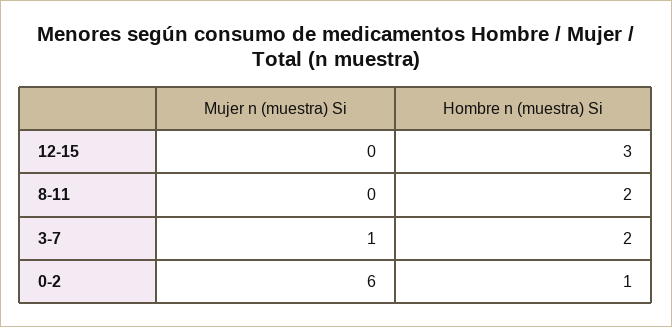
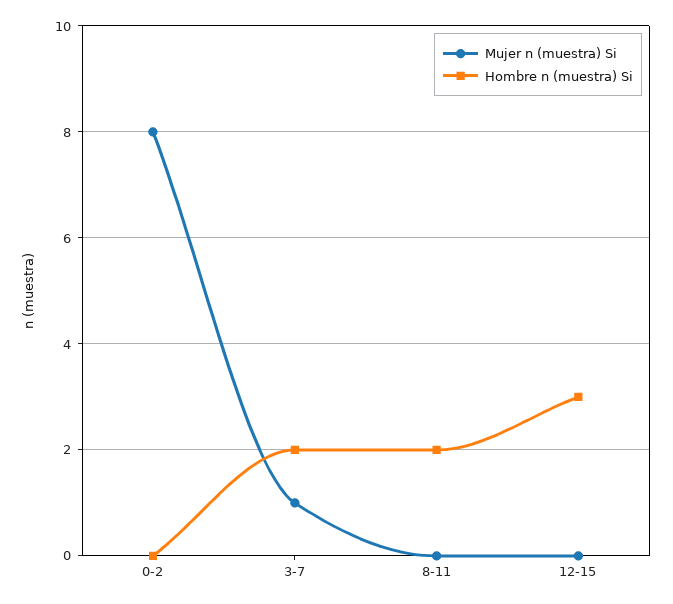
Mujer n (muestra) Si, 0-2: 6 -> 8
Hombre n (muestra) Si, 0-2: 1 -> 0

